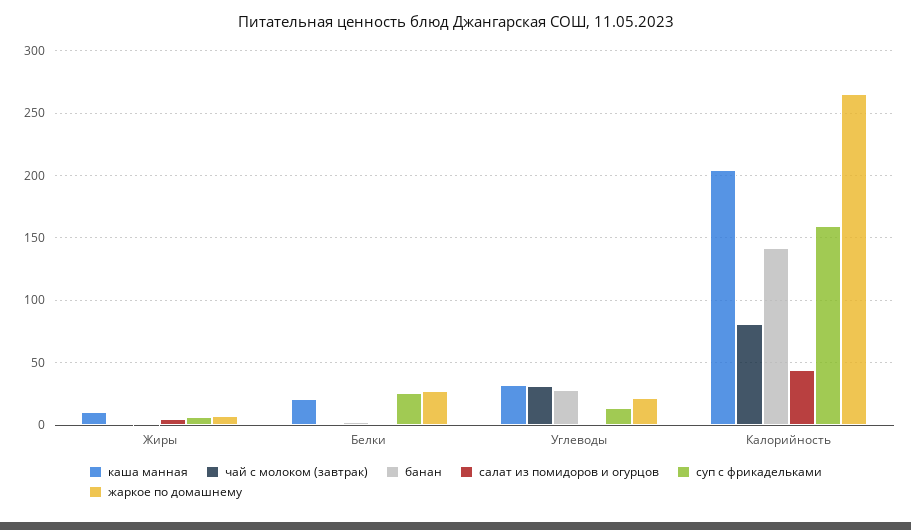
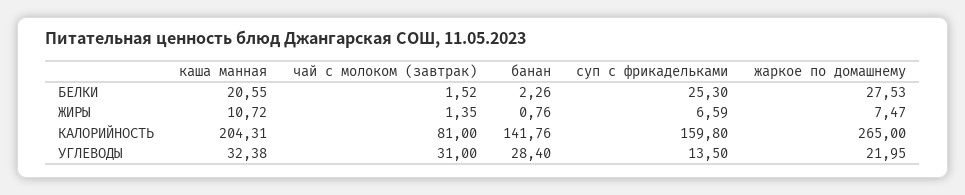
салат из помидоров и огурцов, Жиры: 5 -> none
салат из помидоров и огурцов, Белки: 0 -> none
салат из помидоров и огурцов, Углеводы: 0 -> none
салат из помидоров и огурцов, Калорийность: 45 -> none

